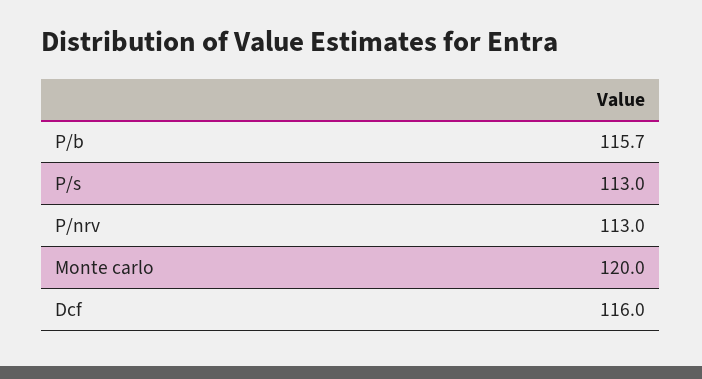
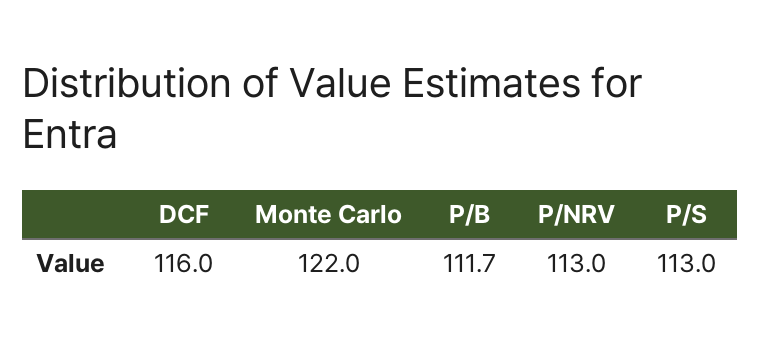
P/b: 115.7 -> 111.7
Monte carlo: 120 -> 122

